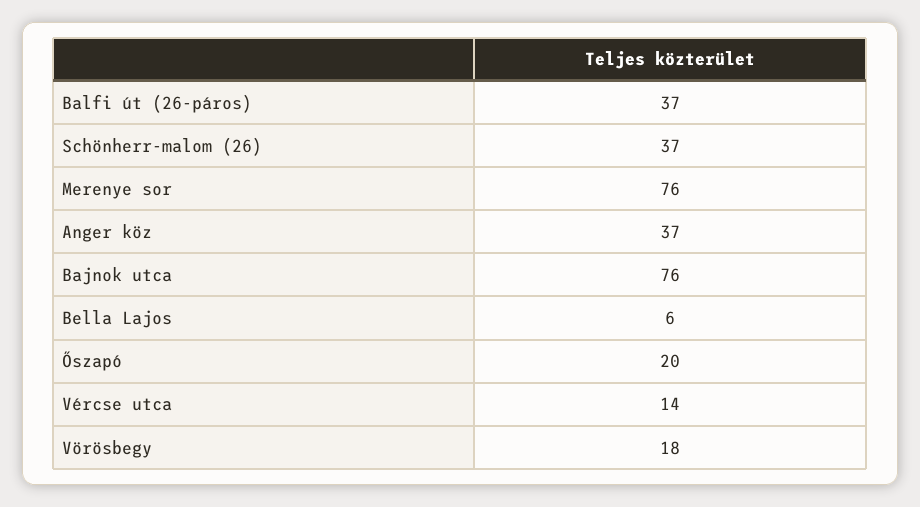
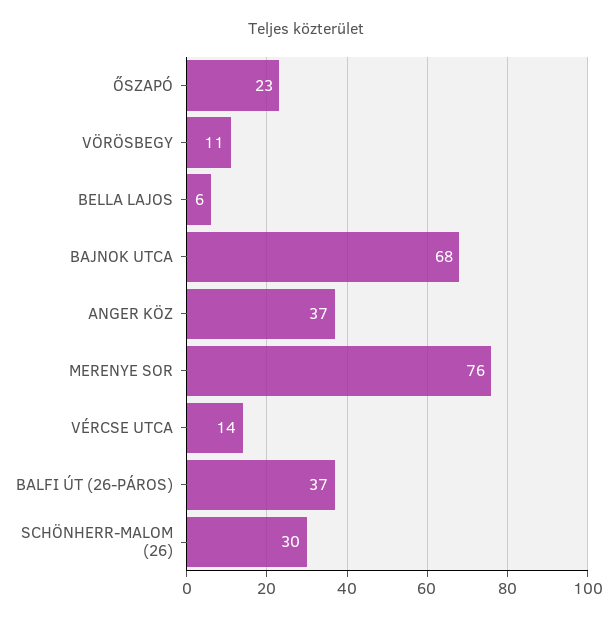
Schönherr-malom (26): 37 -> 30
Bajnok utca: 76 -> 68
Őszapó: 20 -> 23
Vörösbegy: 18 -> 11

